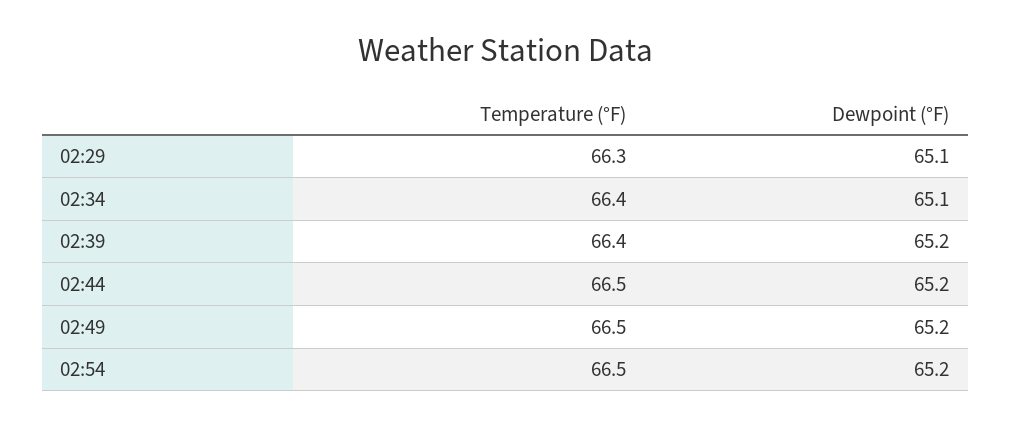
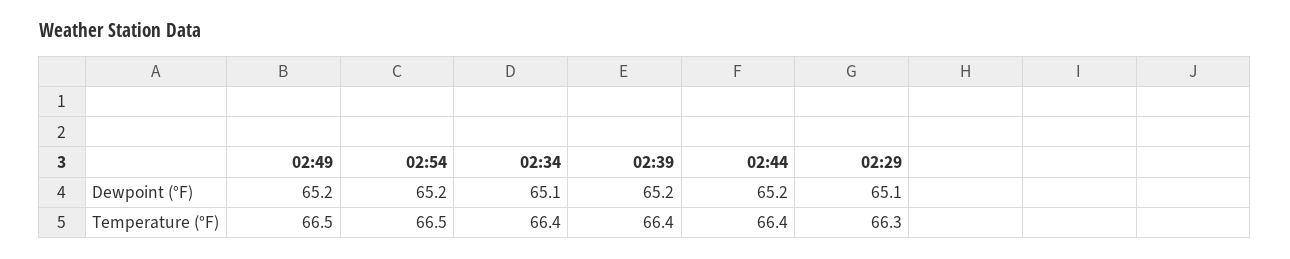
Temperature (°F), 02:44: 66.5 -> 66.4

